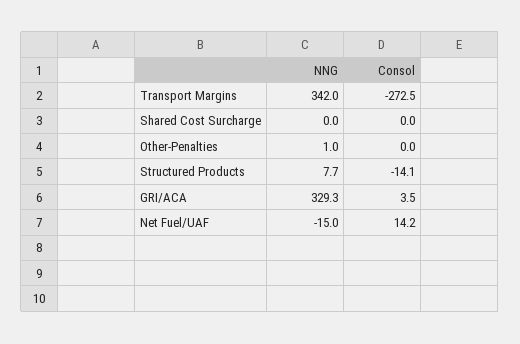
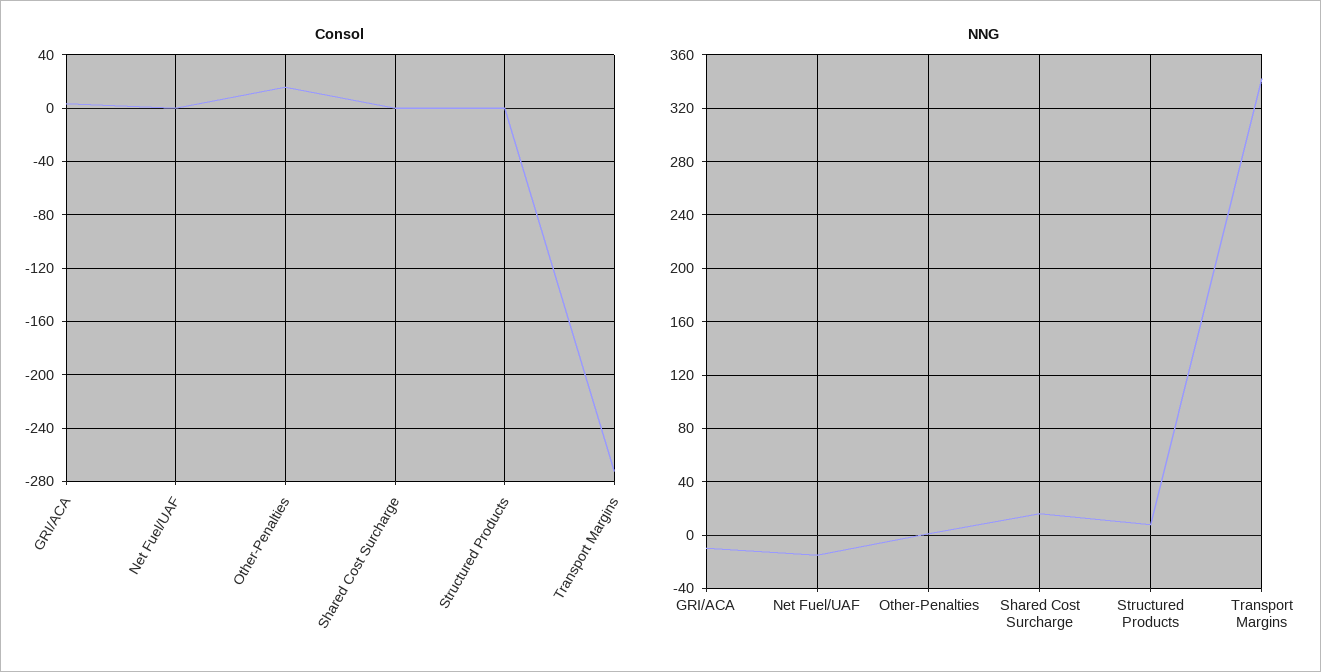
NNG, Shared Cost Surcharge: 0 -> 15
Consol, Other-Penalties: 0 -> 15
Consol, Structured Products: -14.1 -> 0
NNG, GRI/ACA: 329.3 -> -10
Consol, Net Fuel/UAF: 14.2 -> 0

